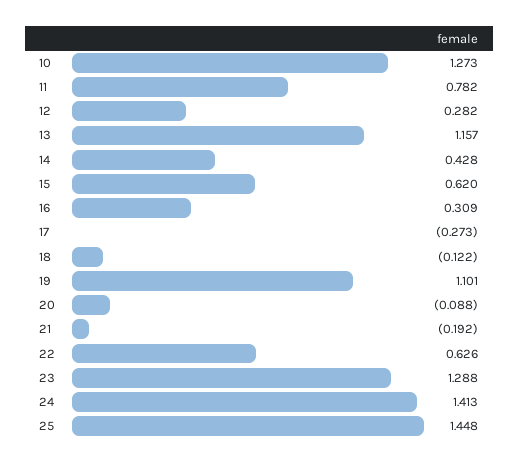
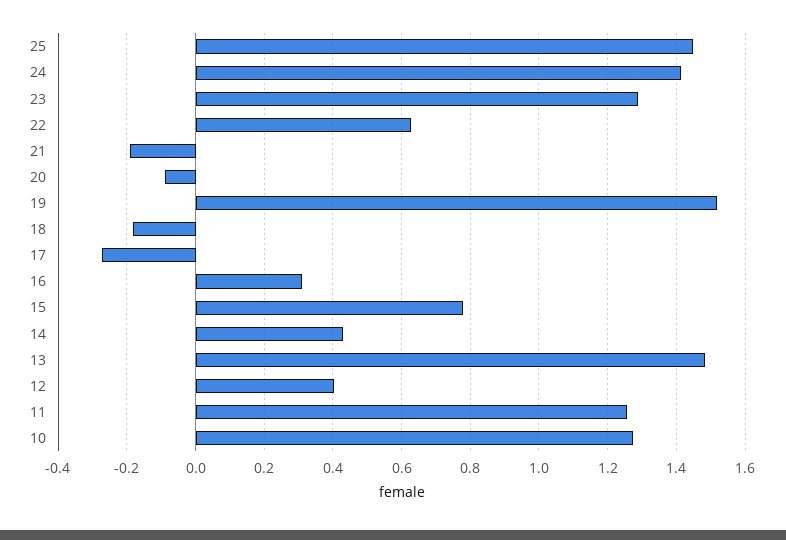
11: 0.782 -> 1.26
12: 0.282 -> 0.4
13: 1.157 -> 1.48
15: 0.62 -> 0.78
18: -0.122 -> -0.18
19: 1.101 -> 1.52

